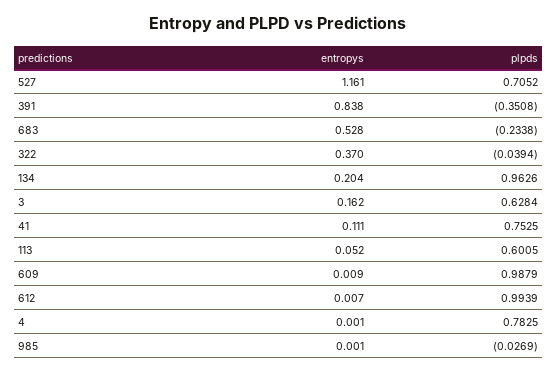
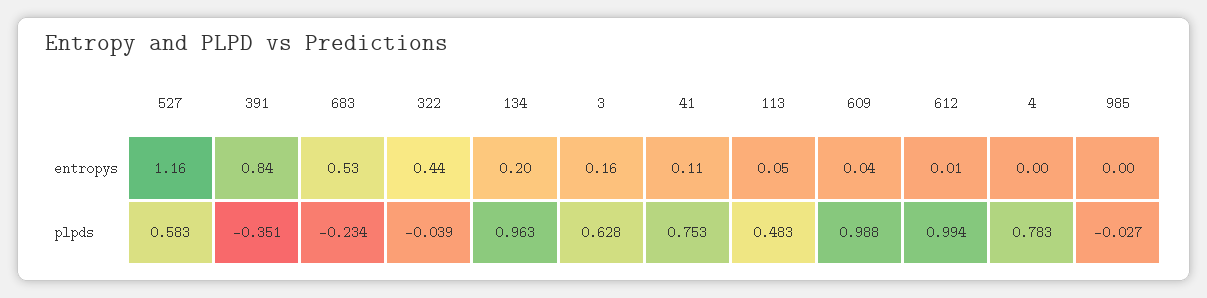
plpds, 527: 0.7052 -> 0.583
entropys, 322: 0.37 -> 0.44
plpds, 113: 0.6005 -> 0.483
entropys, 609: 0.009 -> 0.04

